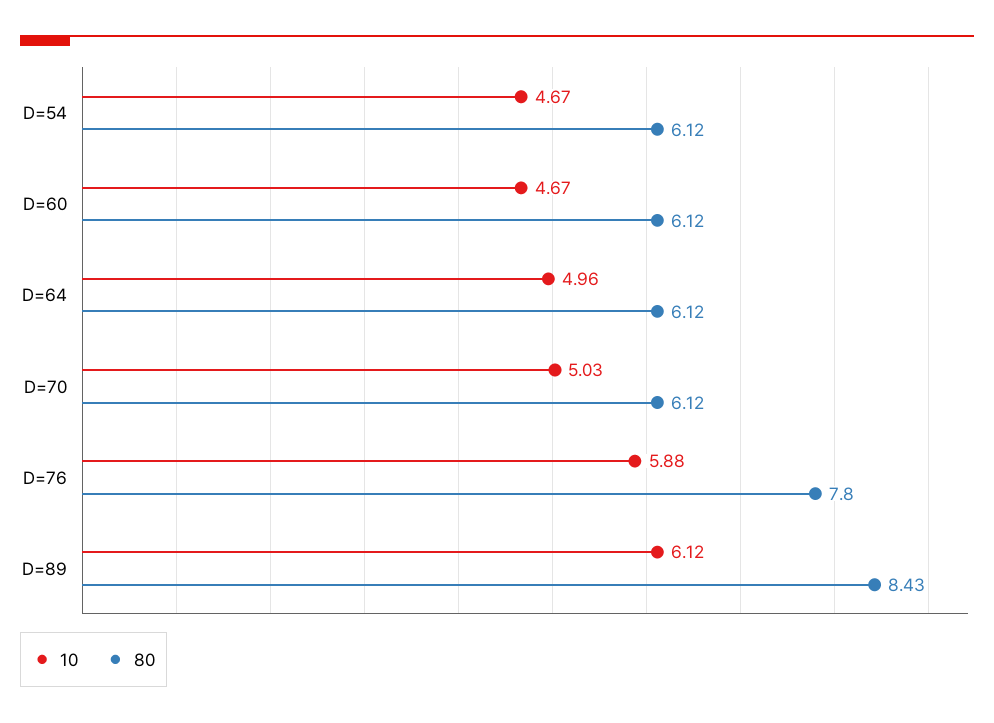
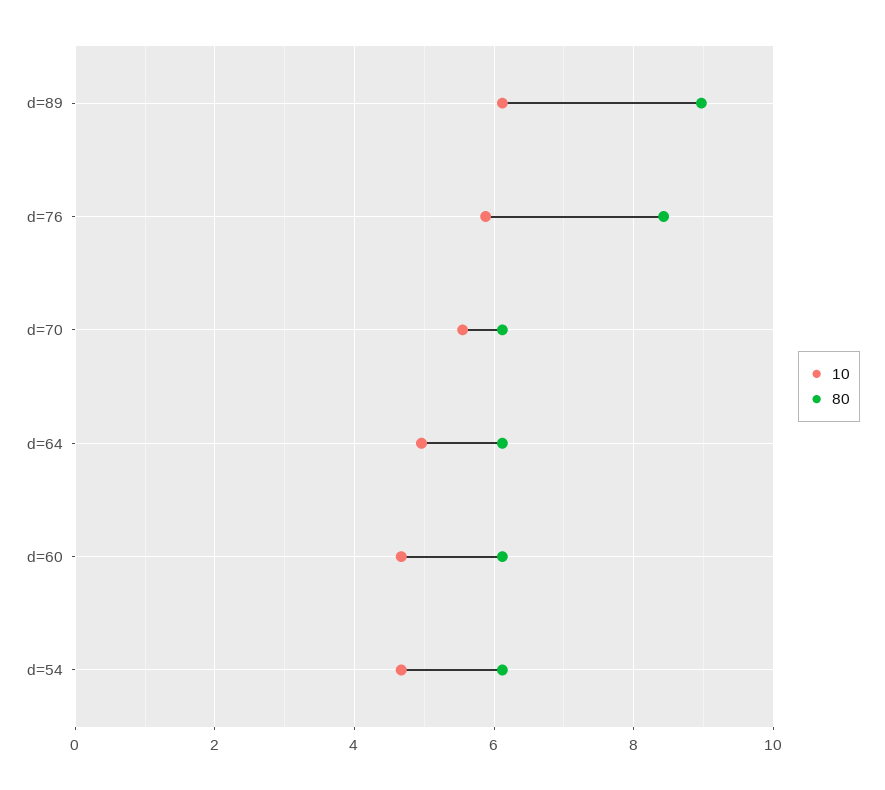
10, D=70: 5.03 -> 5.6
80, D=76: 7.8 -> 8.4
80, D=89: 8.43 -> 9

